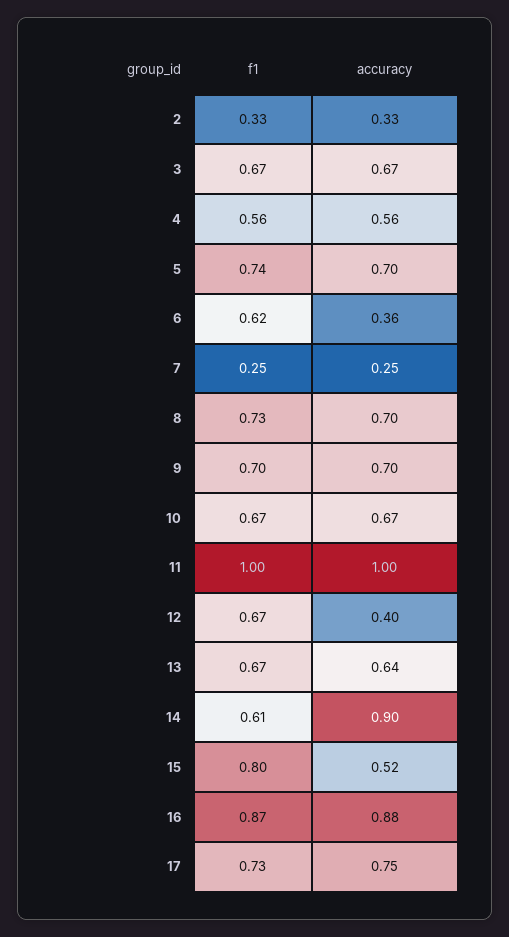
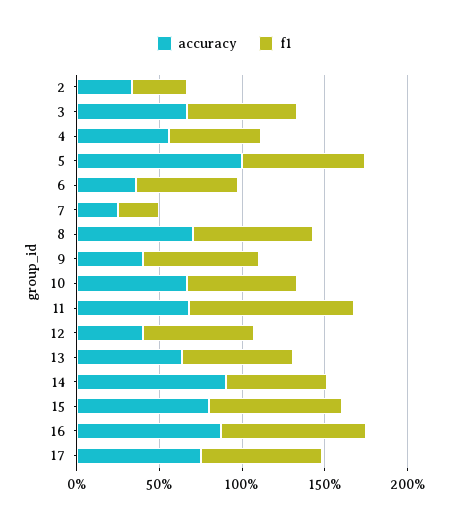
accuracy, 5: 0.7 -> 1
accuracy, 9: 0.7 -> 0.4
accuracy, 11: 1 -> 0.7
accuracy, 15: 0.52 -> 0.8

